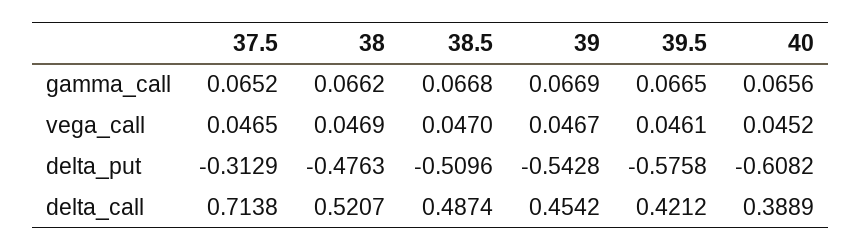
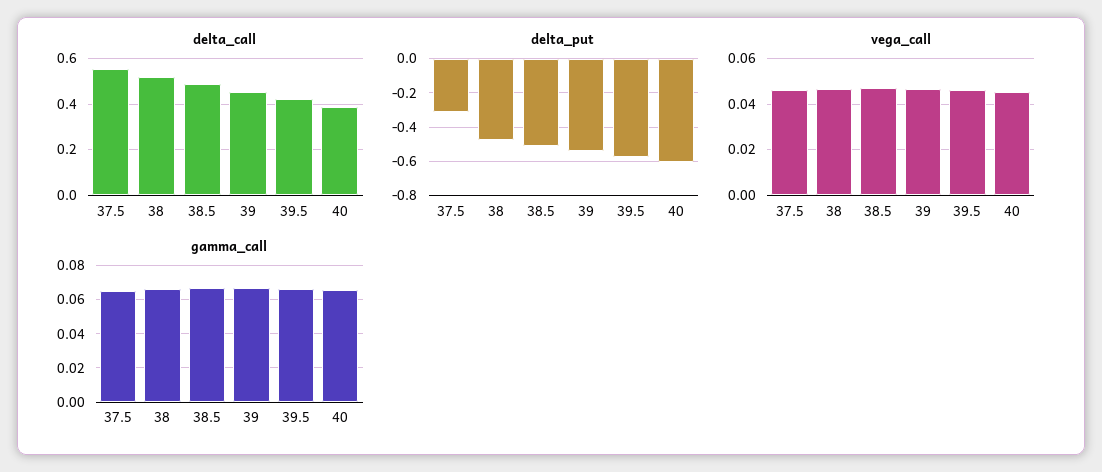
delta_call, 37.5: 0.7138 -> 0.55

